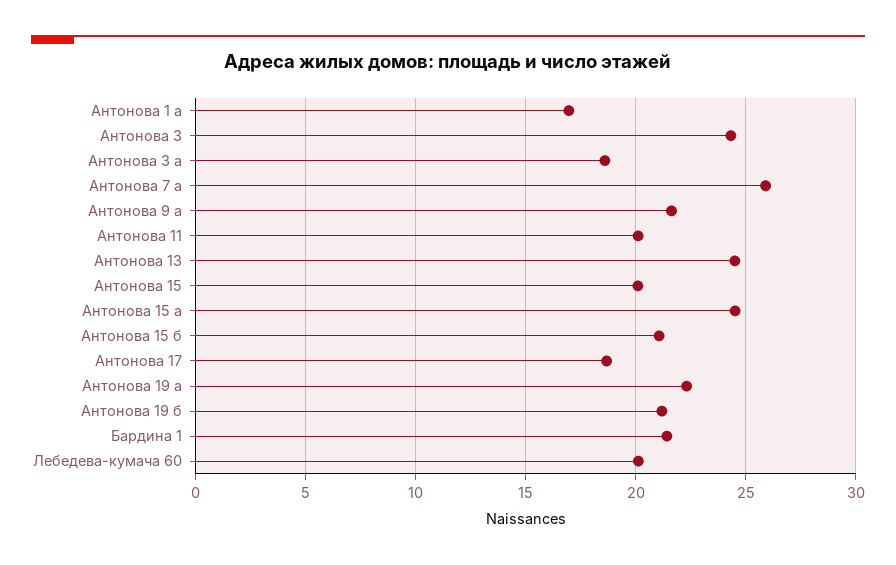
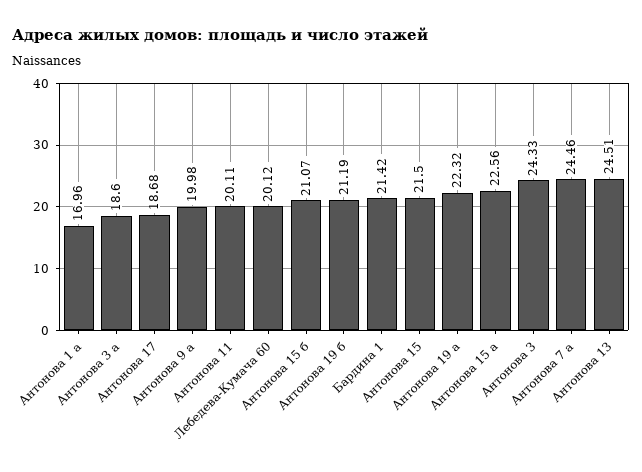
Антонова 7 а: 26 -> 24.46
Антонова 9 а: 21.5 -> 19.98
Антонова 15: 20 -> 21.5
Антонова 15 а: 24.5 -> 22.56

